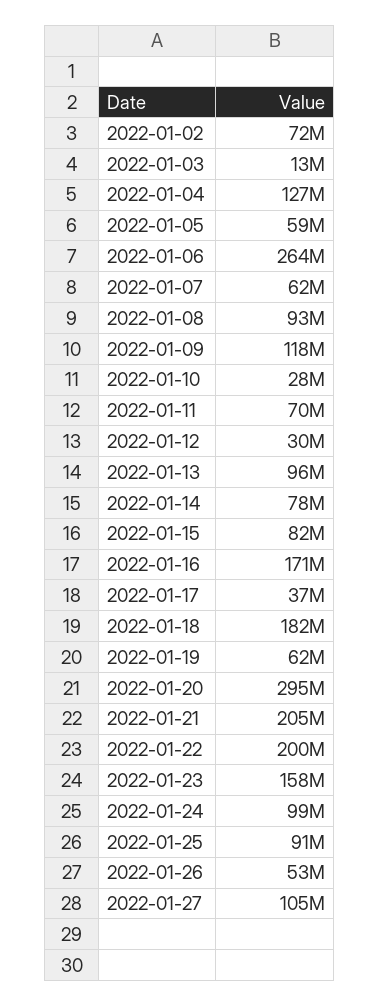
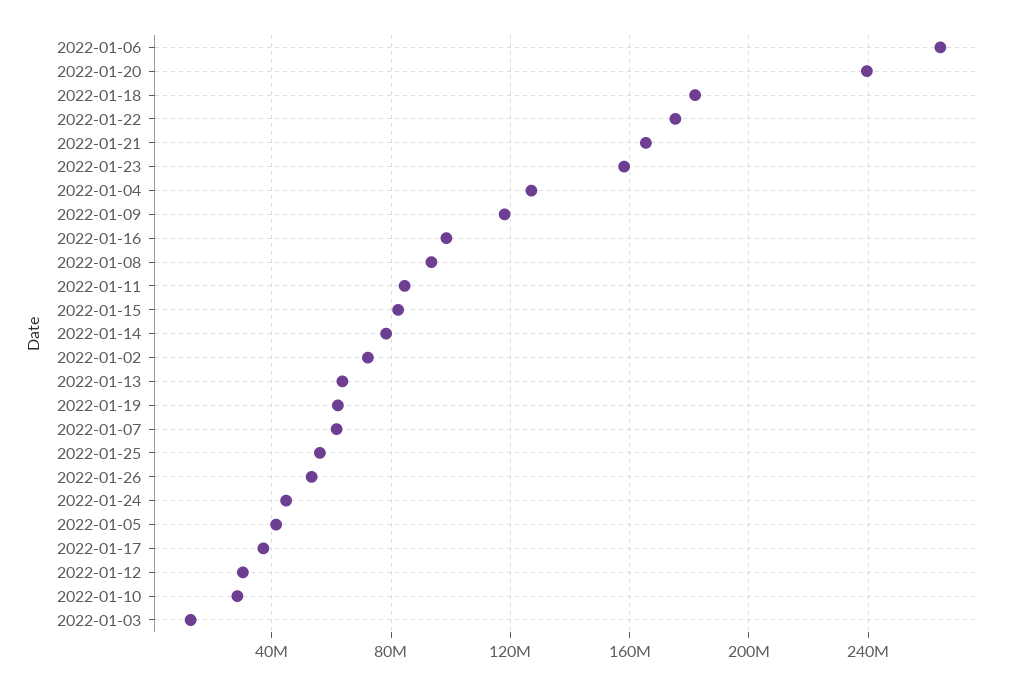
2022-01-05: 59000000 -> 40000000
2022-01-11: 70000000 -> 85000000
2022-01-13: 96000000 -> 65000000
2022-01-16: 171000000 -> 100000000
2022-01-20: 295000000 -> 240000000
2022-01-21: 205000000 -> 165000000
2022-01-22: 200000000 -> 175000000
2022-01-24: 99000000 -> 45000000
2022-01-25: 91000000 -> 55000000
2022-01-27: 105000000 -> none

